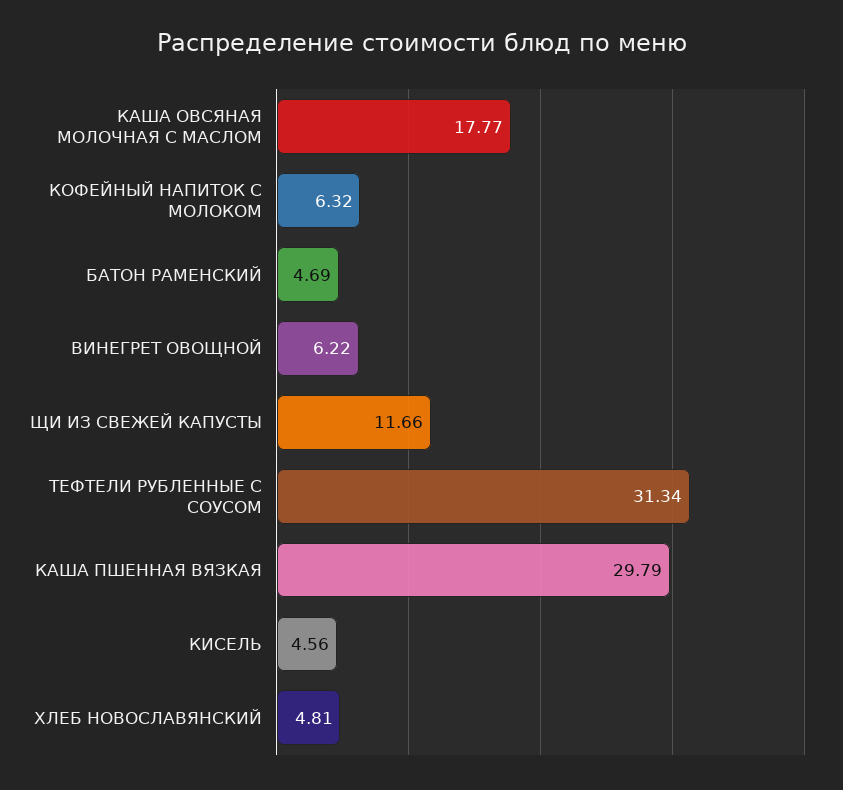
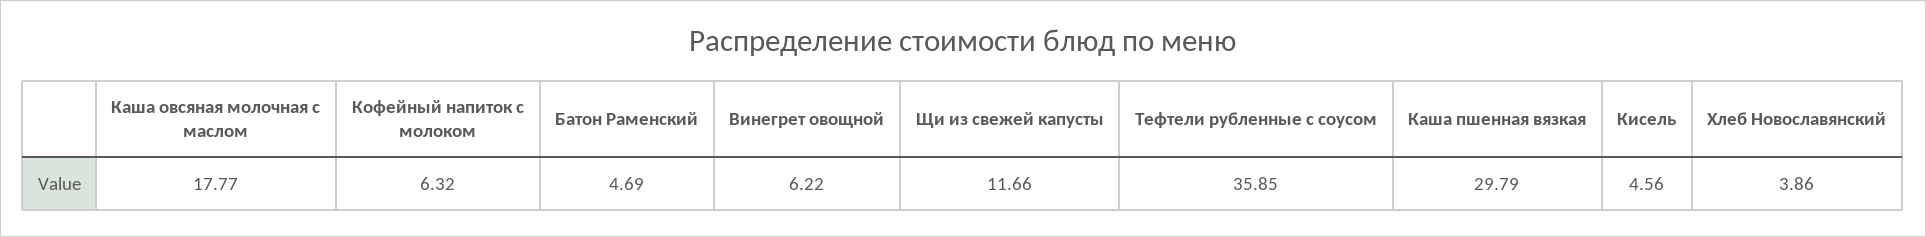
ТЕФТЕЛИ РУБЛЕННЫЕ С СОУСОМ: 31.34 -> 35.85
ХЛЕБ НОВОСЛАВЯНСКИЙ: 4.81 -> 3.86

